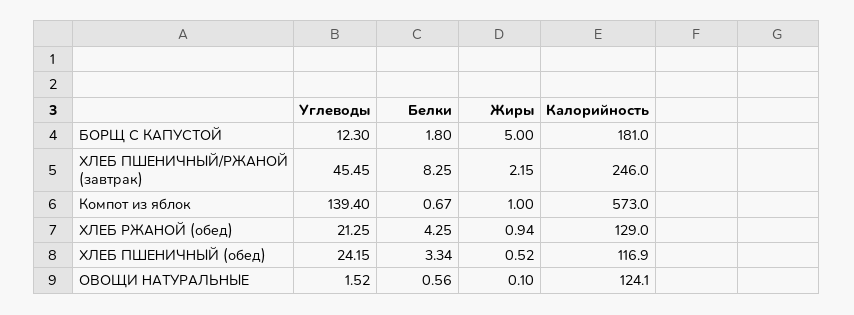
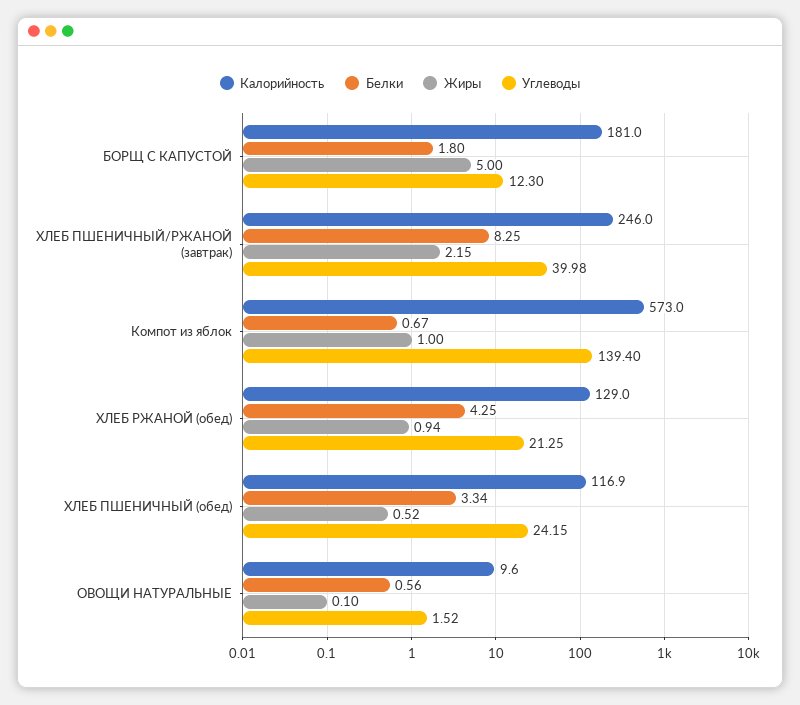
Углеводы, ХЛЕБ ПШЕНИЧНЫЙ/РЖАНОЙ (завтрак): 45.45 -> 39.98
Калорийность, ОВОЩИ НАТУРАЛЬНЫЕ: 124.1 -> 9.6

